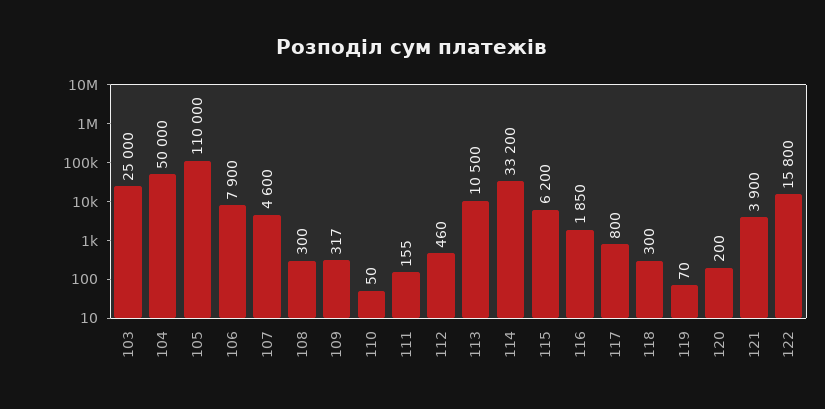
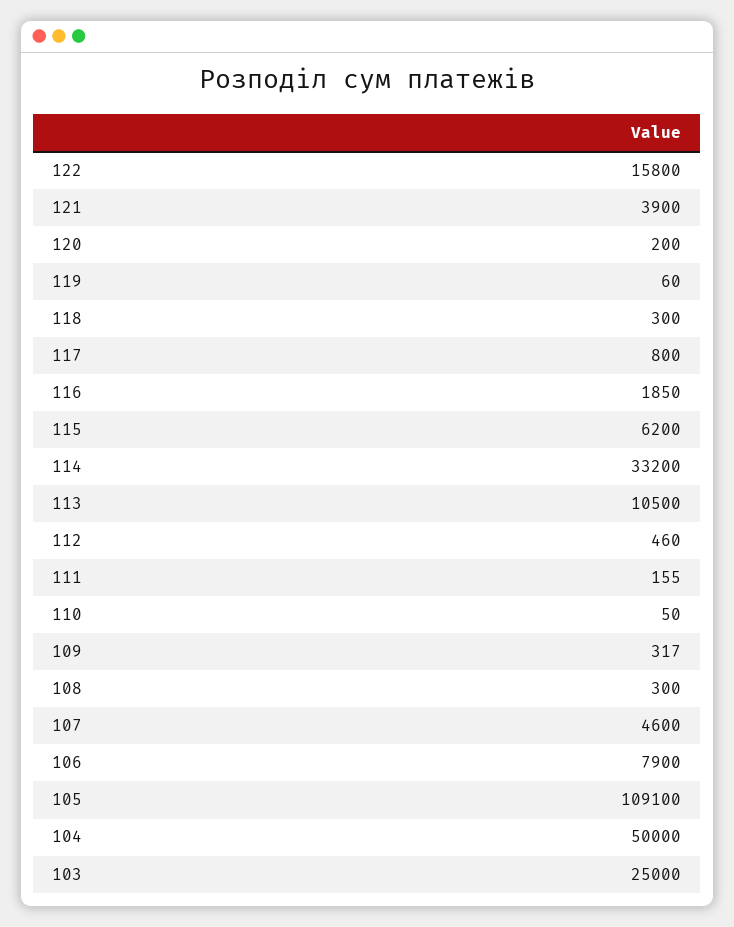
105: 110000 -> 109100
119: 70 -> 60

